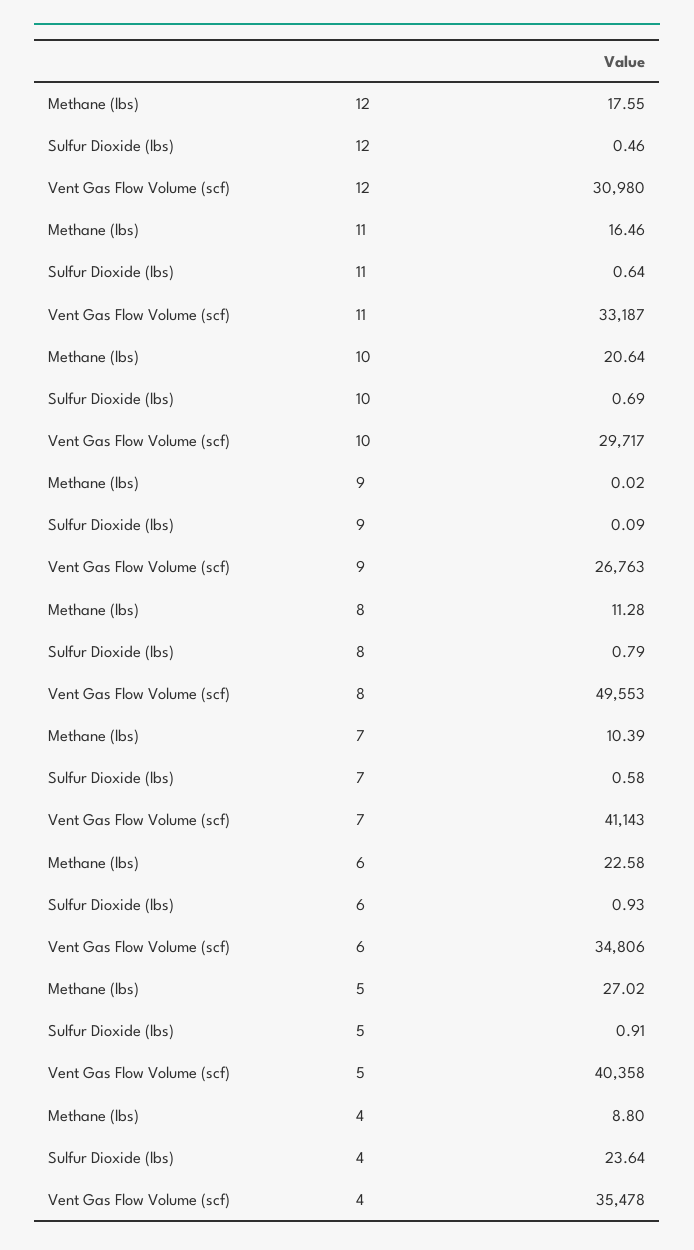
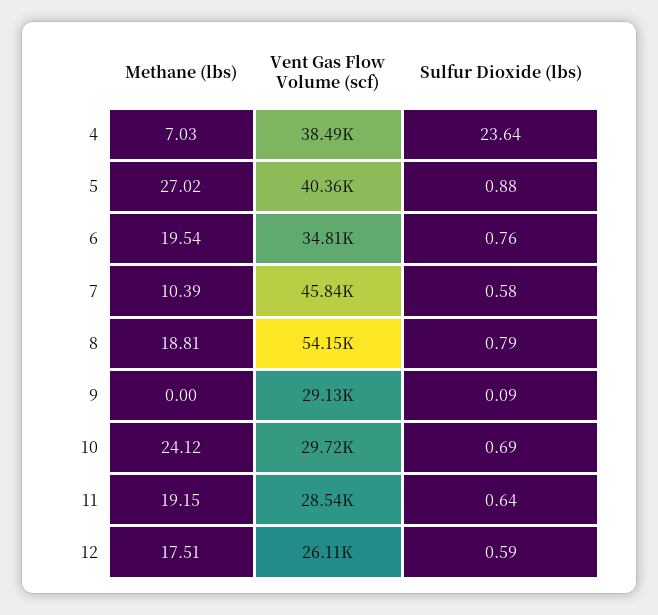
Methane (lbs), 12: 17.55 -> 17.51
Sulfur Dioxide (lbs), 12: 0.46 -> 0.59
Vent Gas Flow Volume (scf), 12: 30980 -> 26110
Methane (lbs), 11: 16.46 -> 19.15
Vent Gas Flow Volume (scf), 11: 33187 -> 28540
Methane (lbs), 10: 20.64 -> 24.12
Methane (lbs), 9: 0.02 -> 0
Vent Gas Flow Volume (scf), 9: 26763 -> 29130
Methane (lbs), 8: 11.28 -> 18.81
Vent Gas Flow Volume (scf), 8: 49553 -> 54150
Vent Gas Flow Volume (scf), 7: 41143 -> 45840
Methane (lbs), 6: 22.58 -> 19.54
Sulfur Dioxide (lbs), 6: 0.93 -> 0.76
Sulfur Dioxide (lbs), 5: 0.91 -> 0.88
Methane (lbs), 4: 8.8 -> 7.03
Vent Gas Flow Volume (scf), 4: 35478 -> 38490

